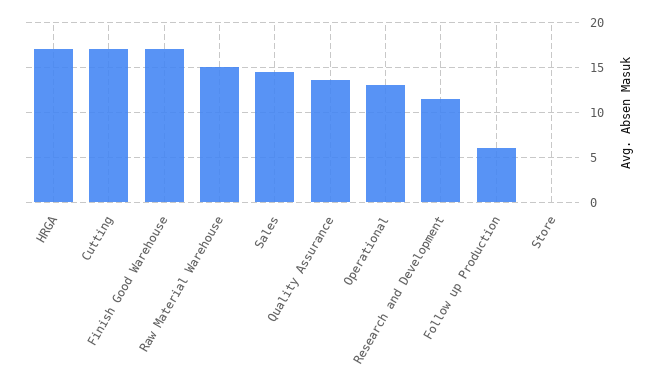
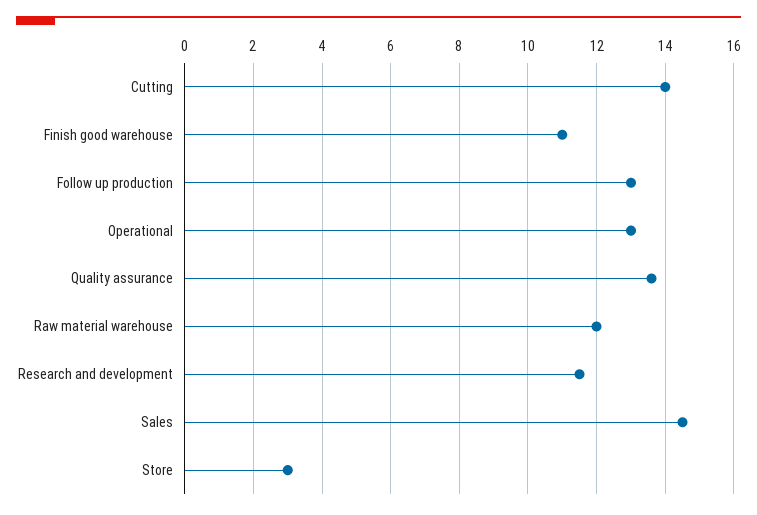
HRGA: 17 -> none
Cutting: 17 -> 14
Finish Good Warehouse: 17 -> 11
Raw Material Warehouse: 15 -> 12
Follow up Production: 6 -> 13
Store: 0 -> 3

